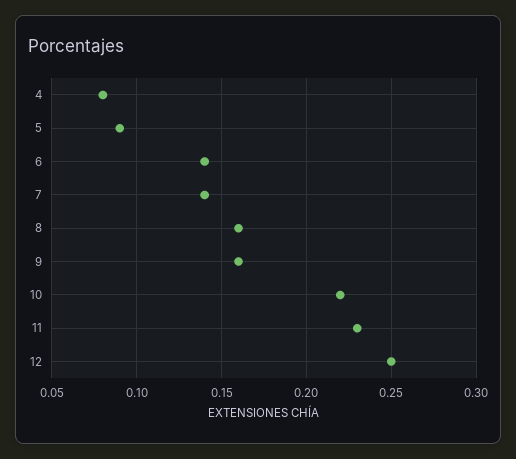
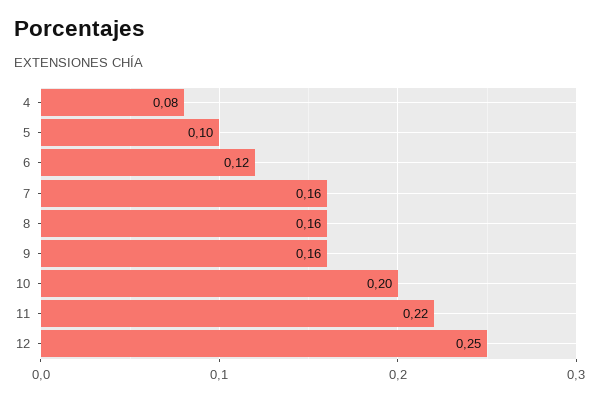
5: 0.09 -> 0.1
6: 0.14 -> 0.12
7: 0.14 -> 0.16
10: 0.22 -> 0.2
11: 0.23 -> 0.22

